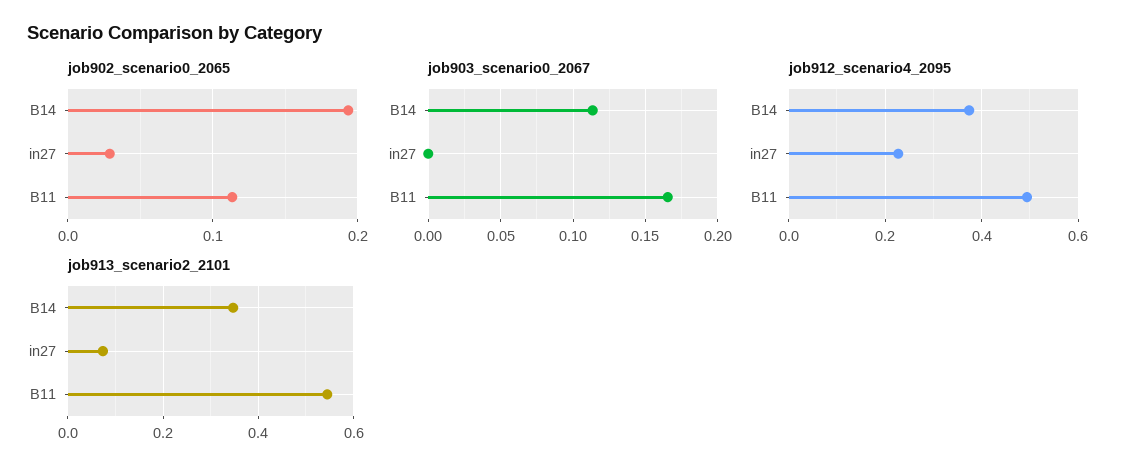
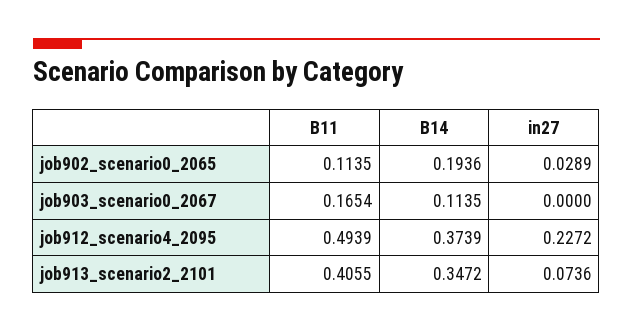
job913_scenario2_2101, B11: 0.54 -> 0.4055

